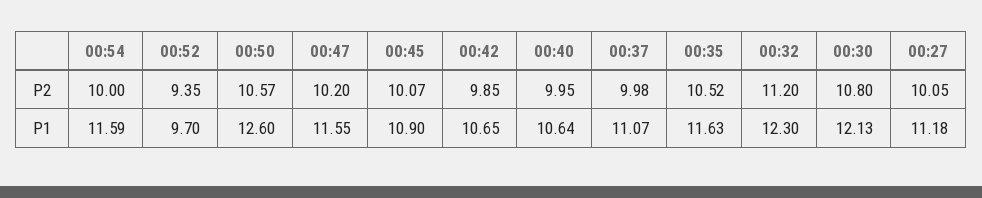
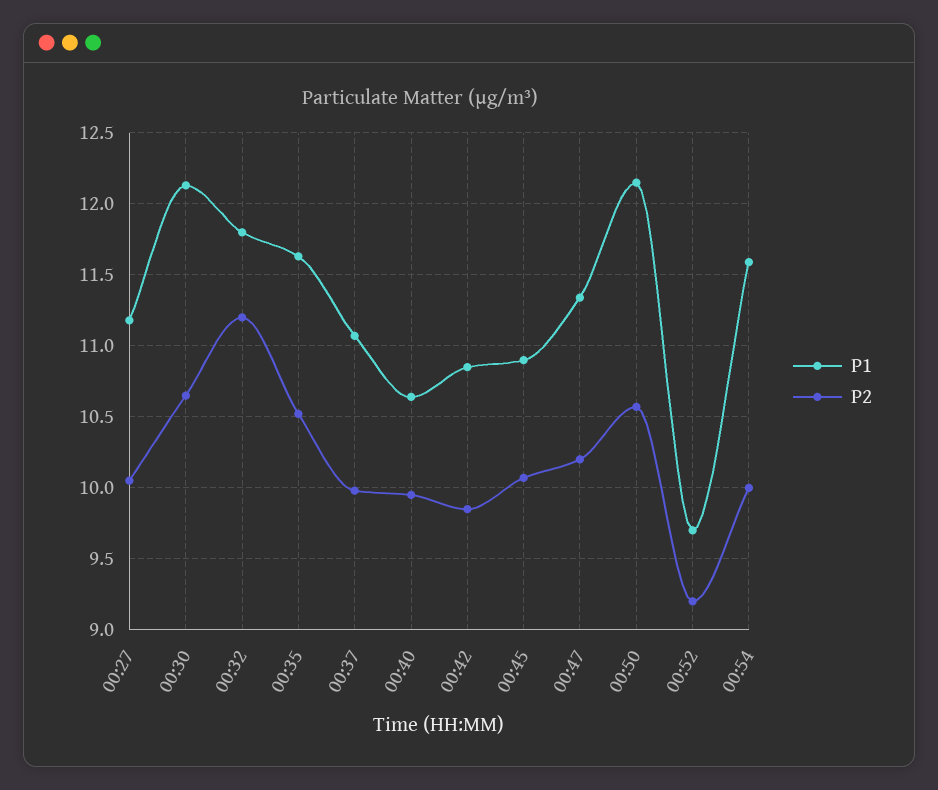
P2, 00:52: 9.35 -> 9.2
P2, 00:30: 10.8 -> 10.65
P1, 00:50: 12.6 -> 12.15
P1, 00:47: 11.55 -> 11.35
P1, 00:42: 10.65 -> 10.85
P1, 00:32: 12.3 -> 11.8

